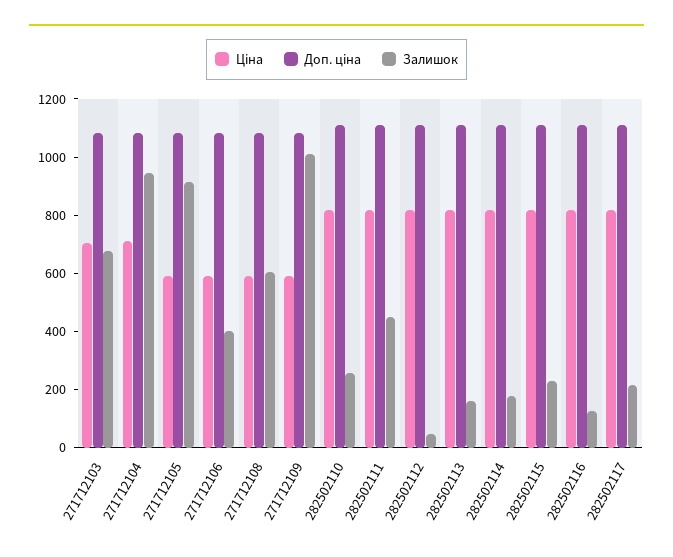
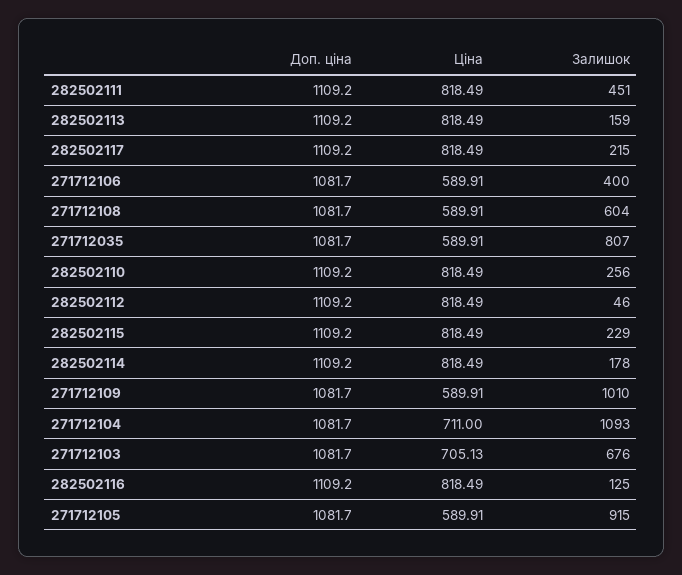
Залишок, 271712104: 950 -> 1093
Доп. ціна, 271712035: none -> 1081.7
Ціна, 271712035: none -> 589.91
Залишок, 271712035: none -> 807

